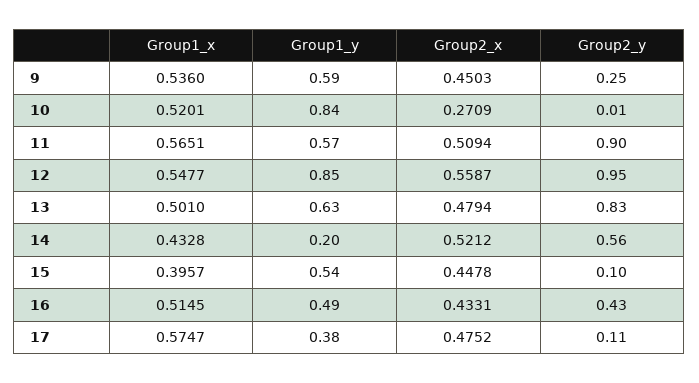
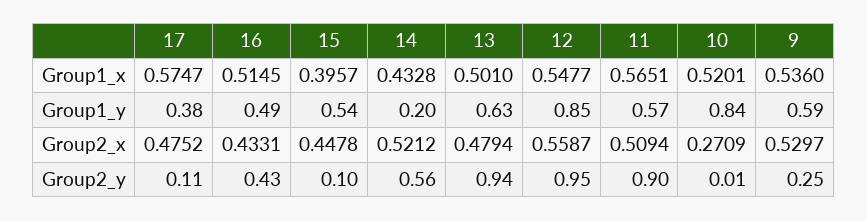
Group2_x, 9: 0.4503 -> 0.5297
Group2_y, 13: 0.83 -> 0.94

